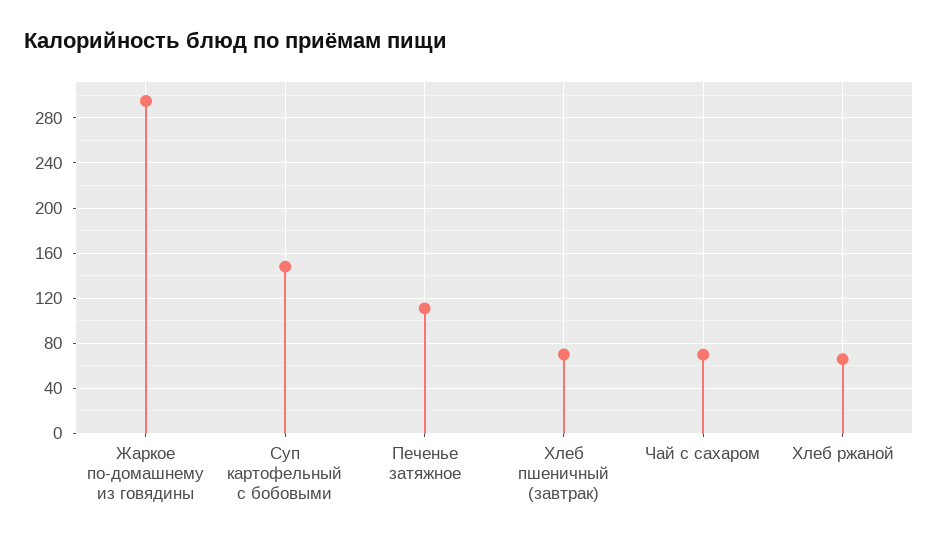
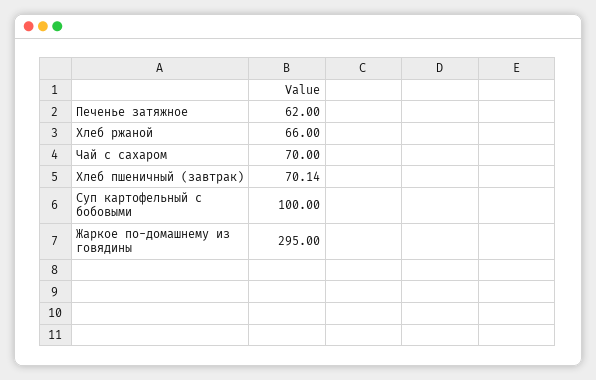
Суп картофельный с бобовыми: 150 -> 100
Печенье затяжное: 110 -> 62

